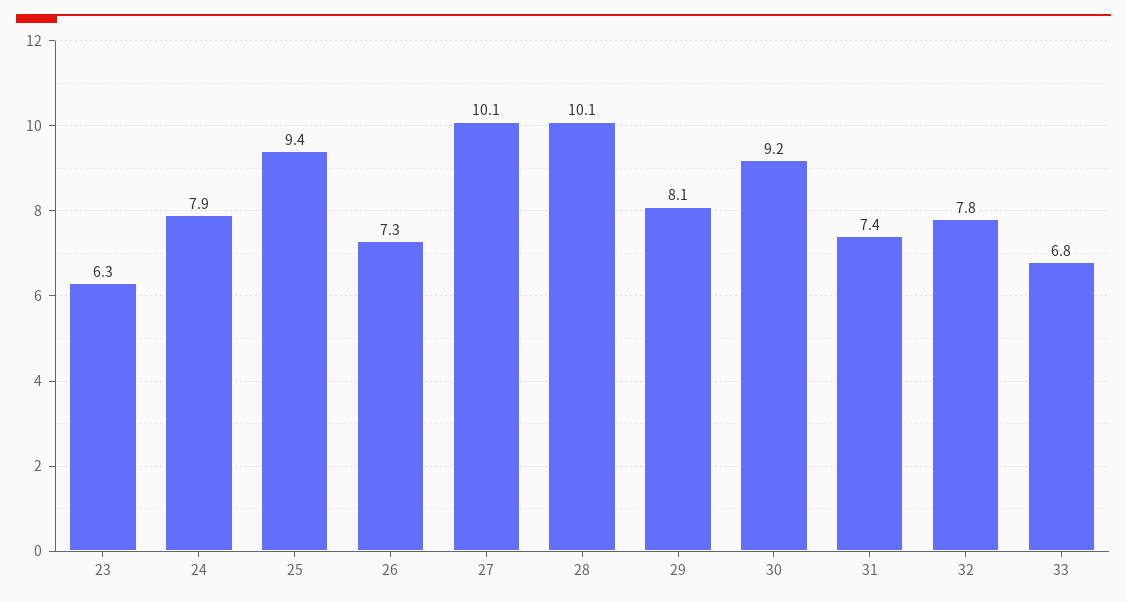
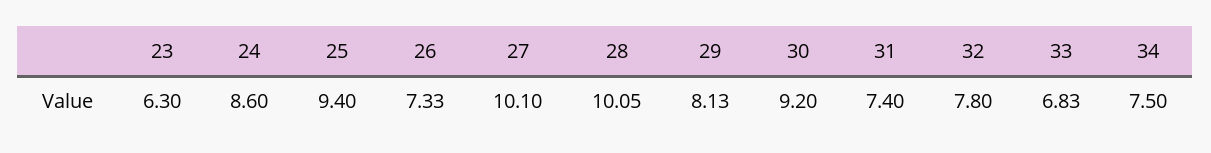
24: 7.9 -> 8.6
34: none -> 7.5

